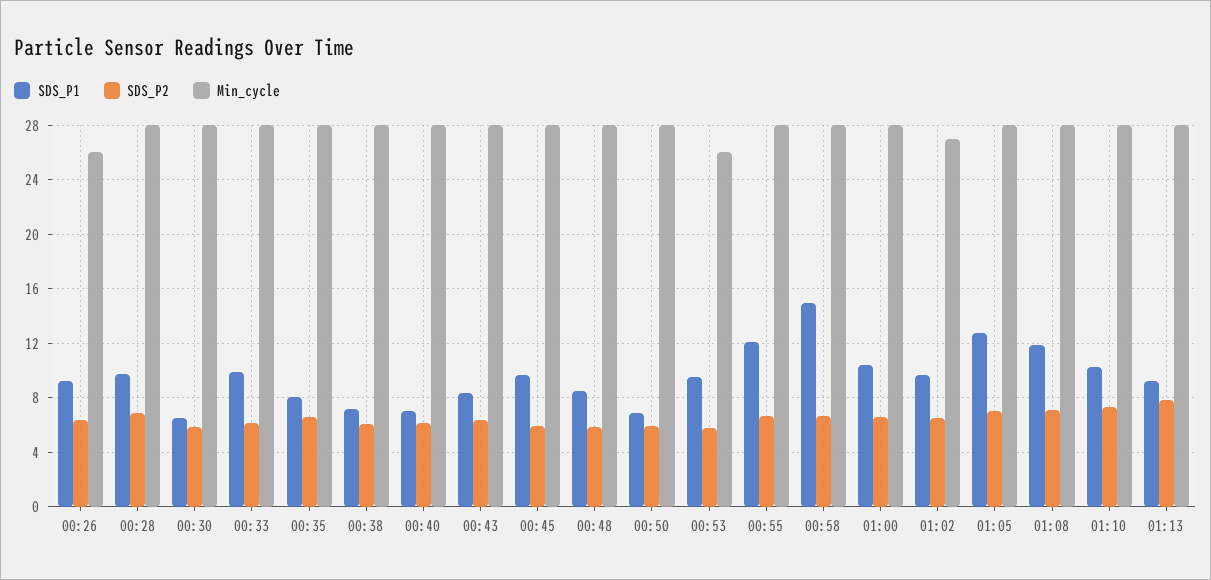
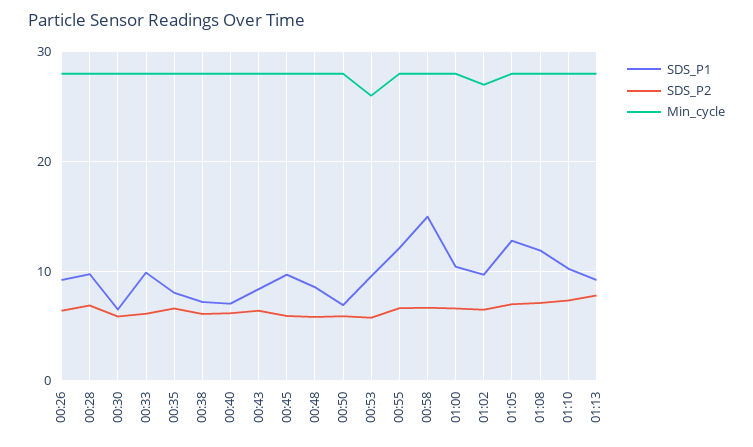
Min_cycle, 00:26: 26 -> 28

